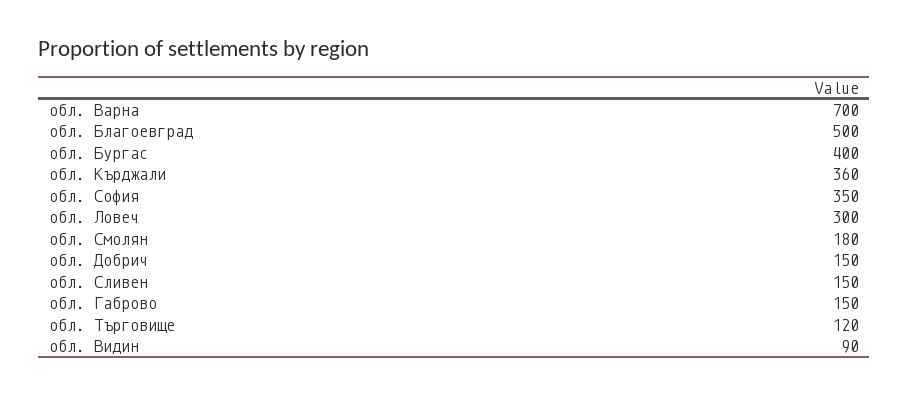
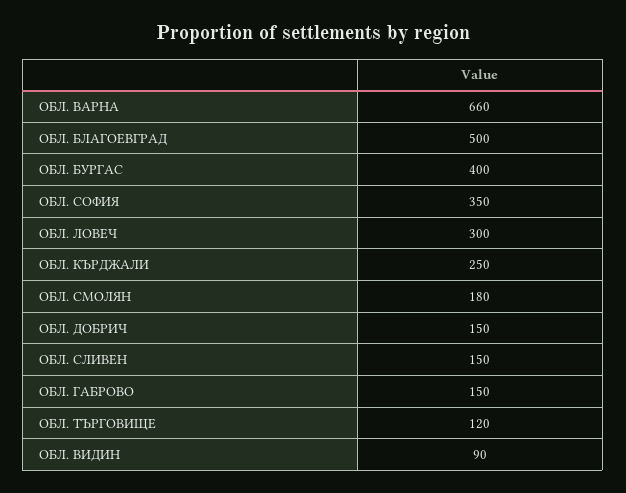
обл. Варна: 700 -> 660
обл. Кърджали: 360 -> 250

